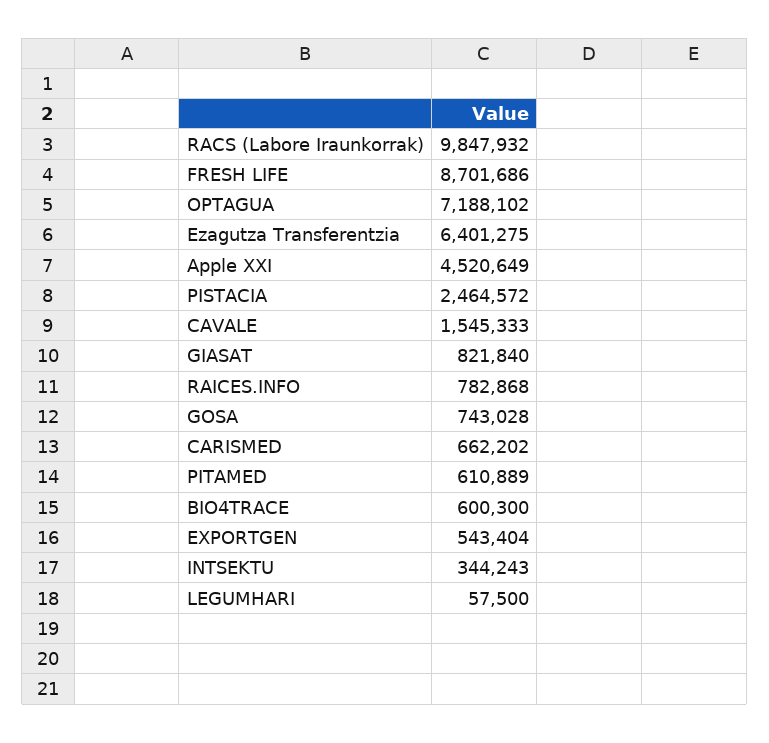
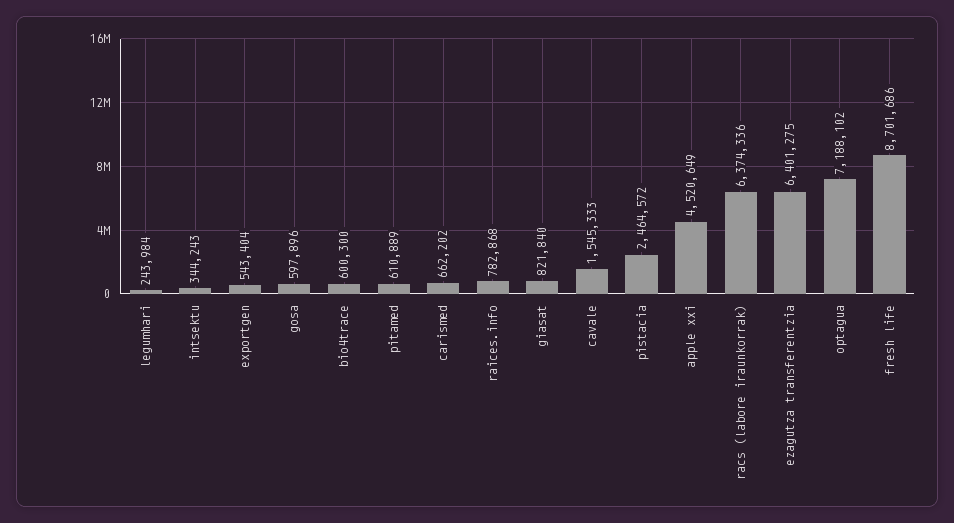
RACS (Labore Iraunkorrak): 9847932 -> 6374336
GOSA: 743028 -> 597896
LEGUMHARI: 57500 -> 243984

